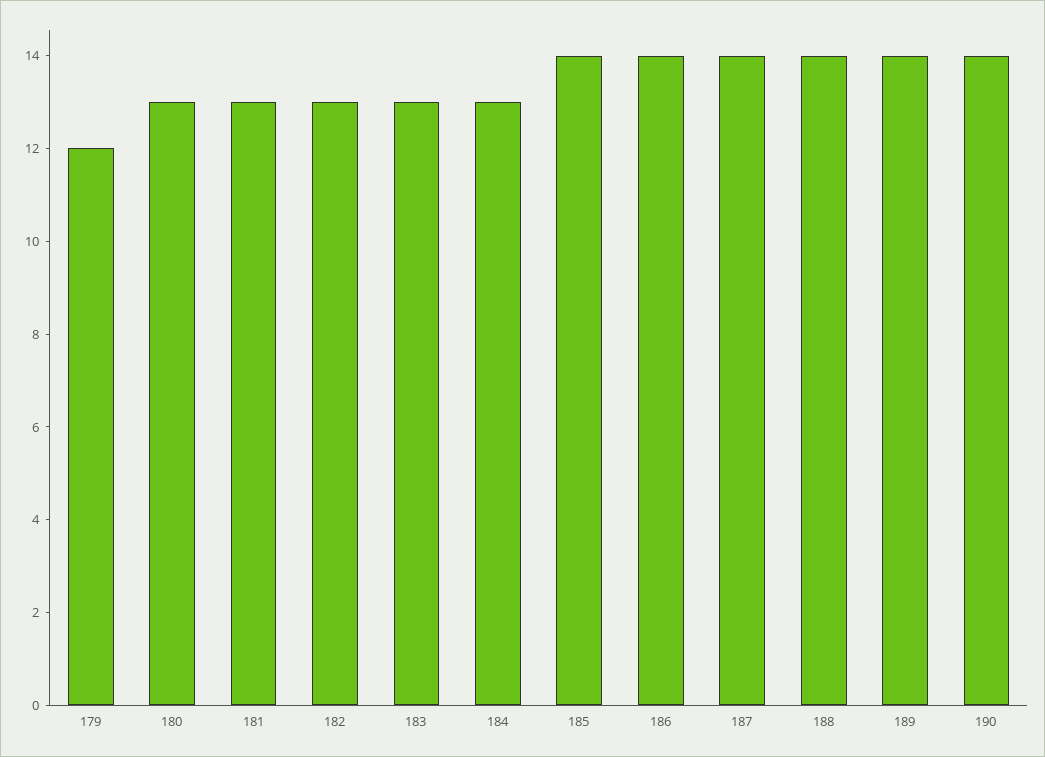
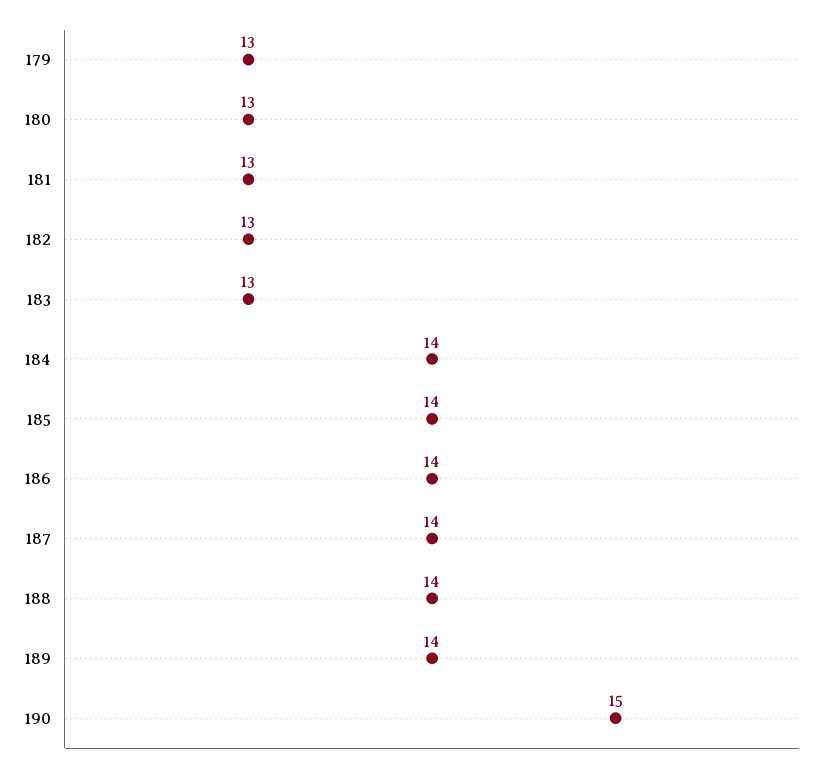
179: 12 -> 13
184: 13 -> 14
190: 14 -> 15

